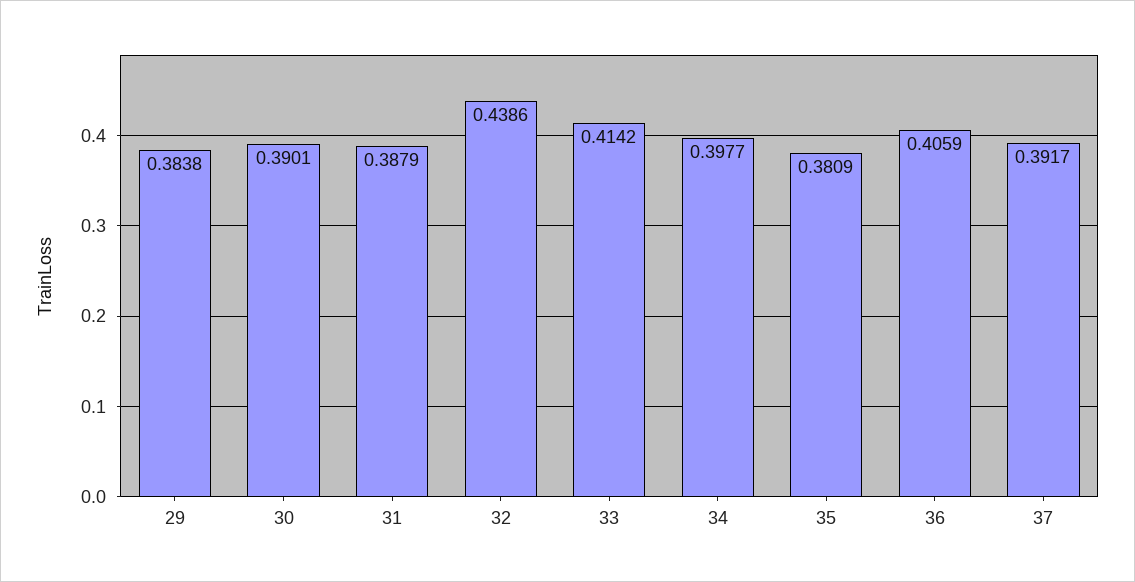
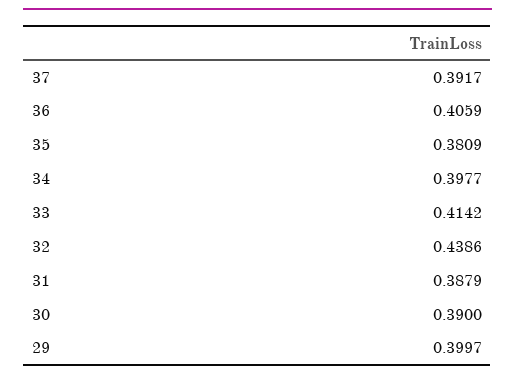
29: 0.3838 -> 0.3997
30: 0.3901 -> 0.39

